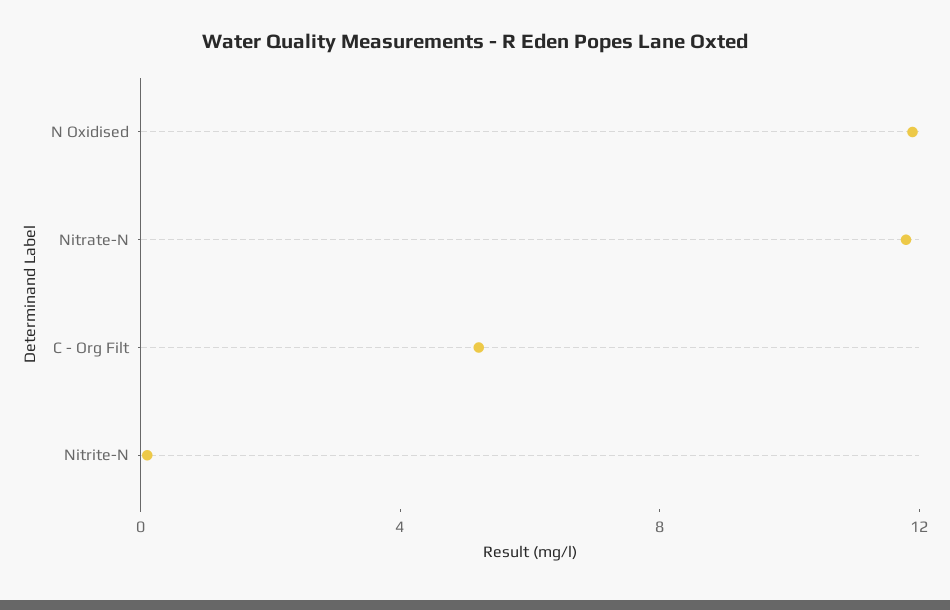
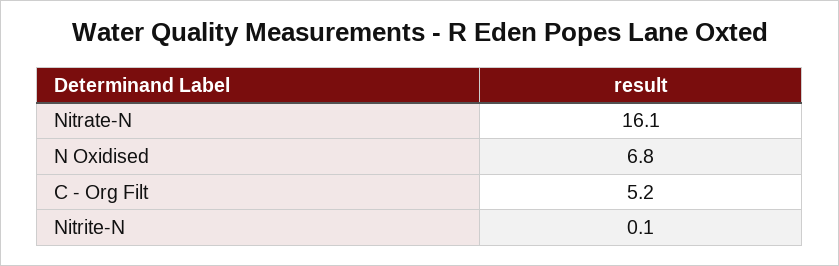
N Oxidised: 12 -> 6.8
Nitrate-N: 12 -> 16.1

